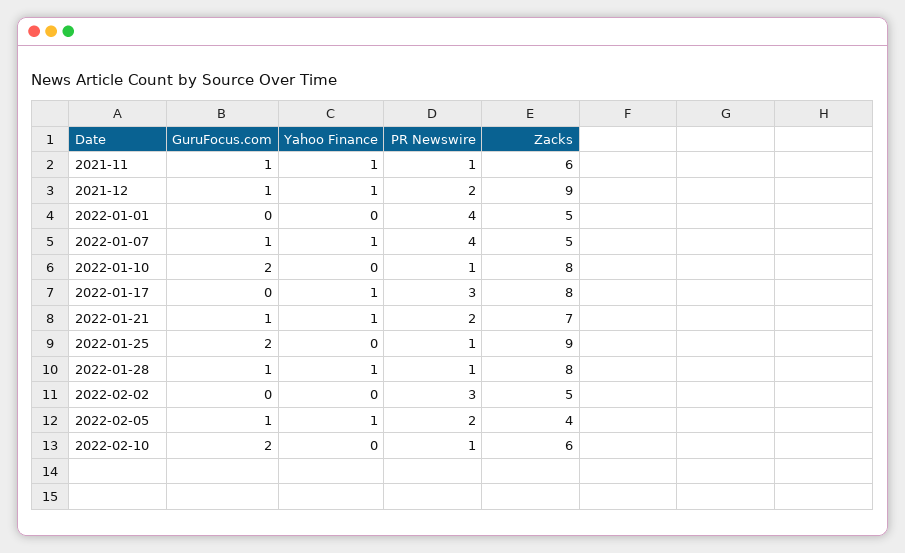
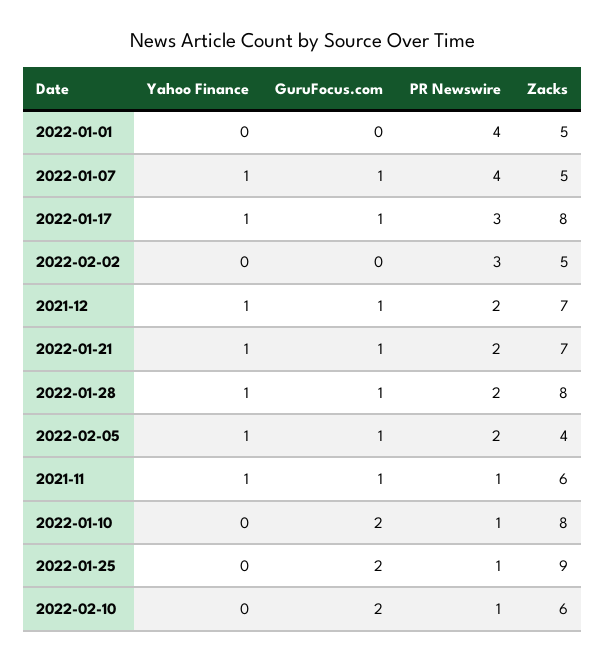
Zacks, 2021-12: 9 -> 7
GuruFocus.com, 2022-01-17: 0 -> 1
PR Newswire, 2022-01-28: 1 -> 2

